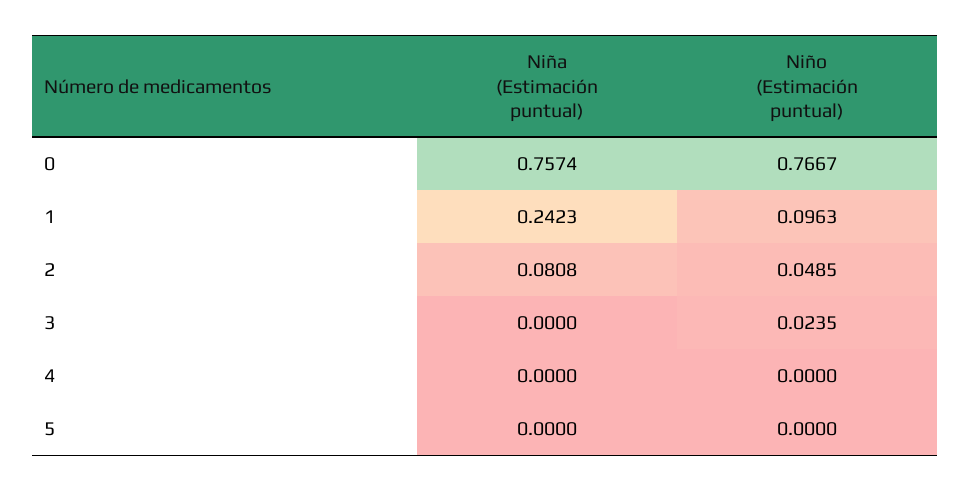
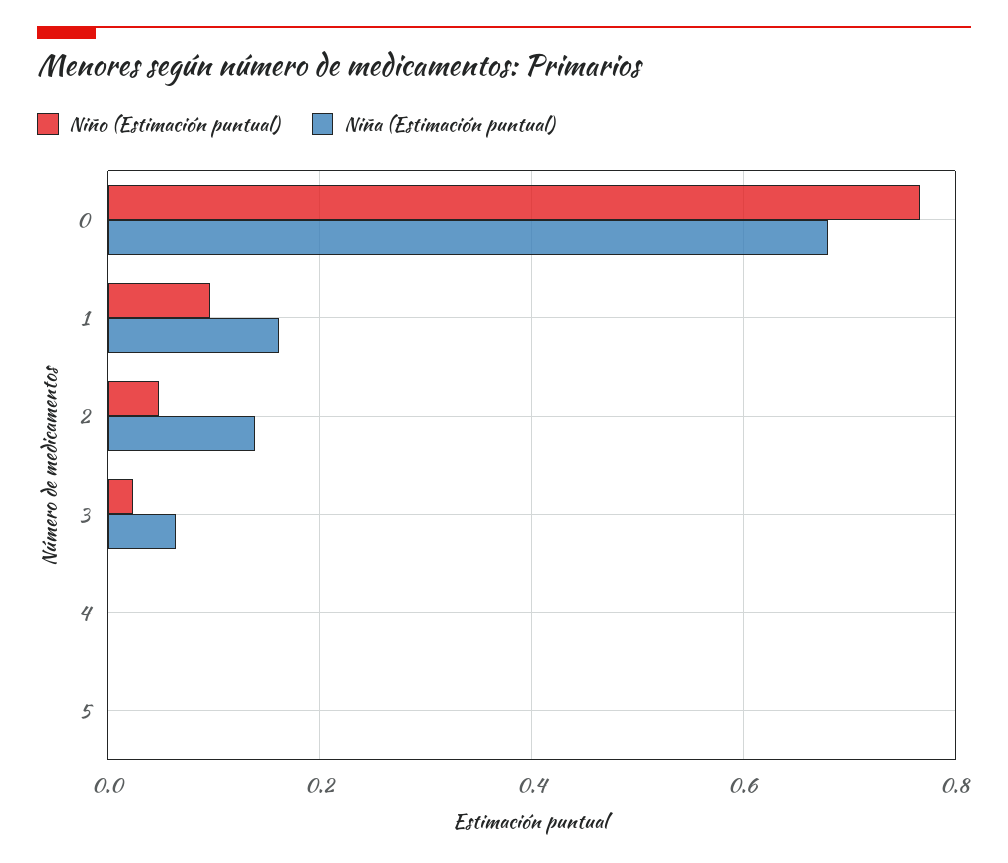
Niña (Estimación puntual), 0: 0.7574 -> 0.68
Niña (Estimación puntual), 1: 0.2423 -> 0.16
Niña (Estimación puntual), 2: 0.0808 -> 0.14
Niña (Estimación puntual), 3: 0 -> 0.06

